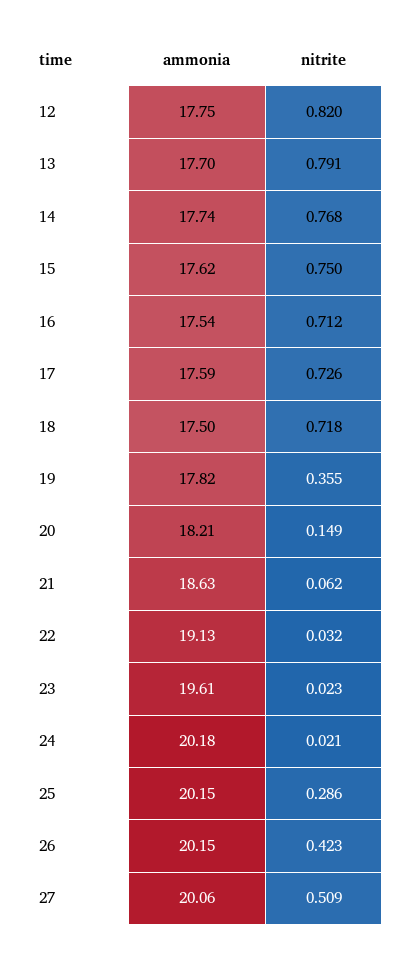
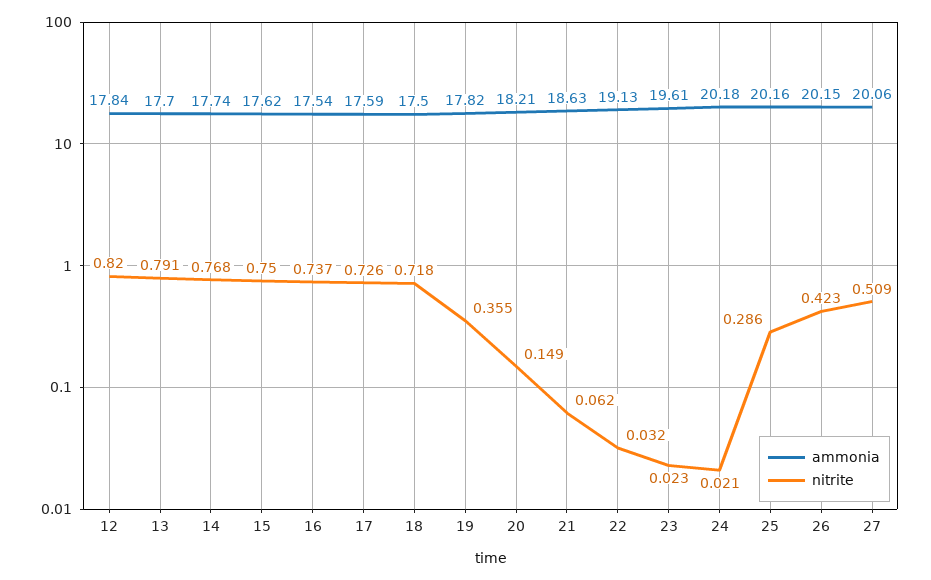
ammonia, 12: 17.75 -> 17.84
nitrite, 16: 0.712 -> 0.737
ammonia, 25: 20.15 -> 20.16

